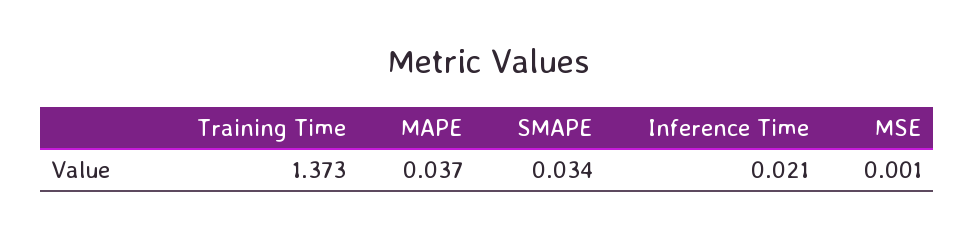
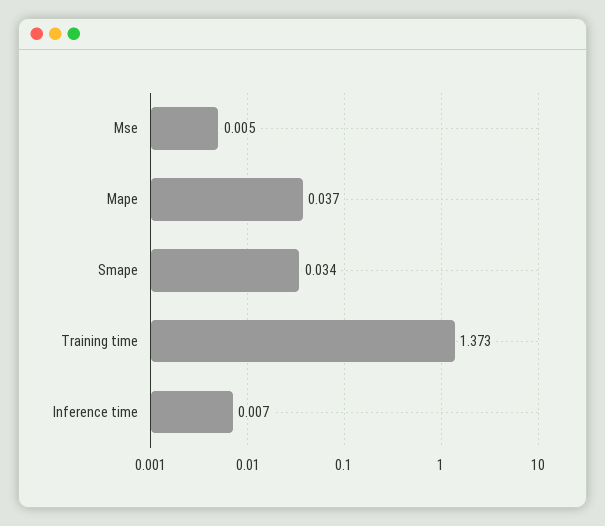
Inference Time: 0.021 -> 0.007
MSE: 0.001 -> 0.005

